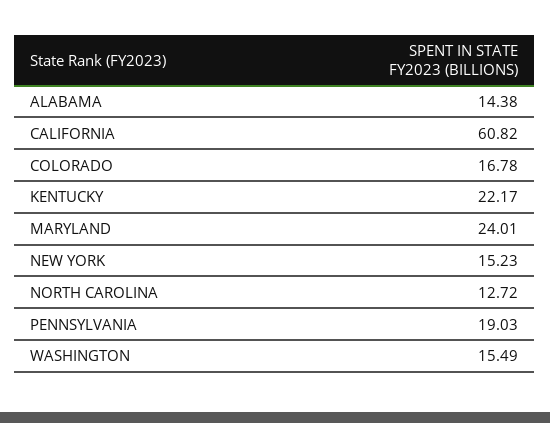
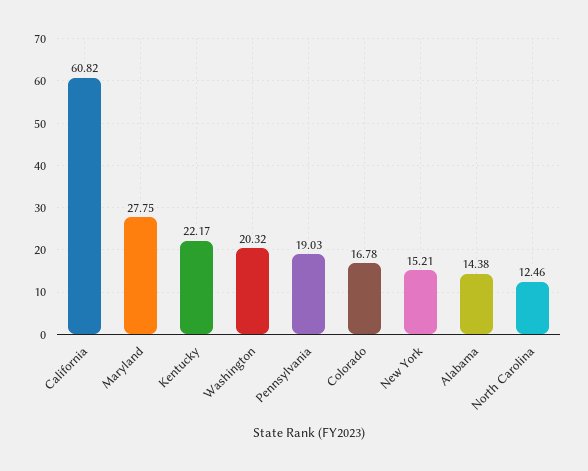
MARYLAND: 24.01 -> 27.75
NEW YORK: 15.23 -> 15.21
NORTH CAROLINA: 12.72 -> 12.46
WASHINGTON: 15.49 -> 20.32

